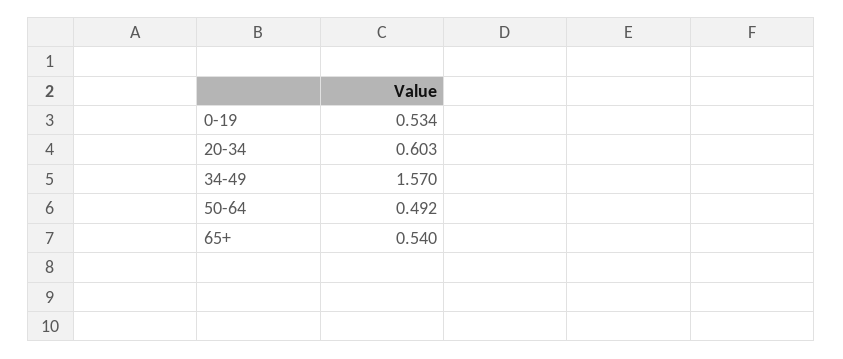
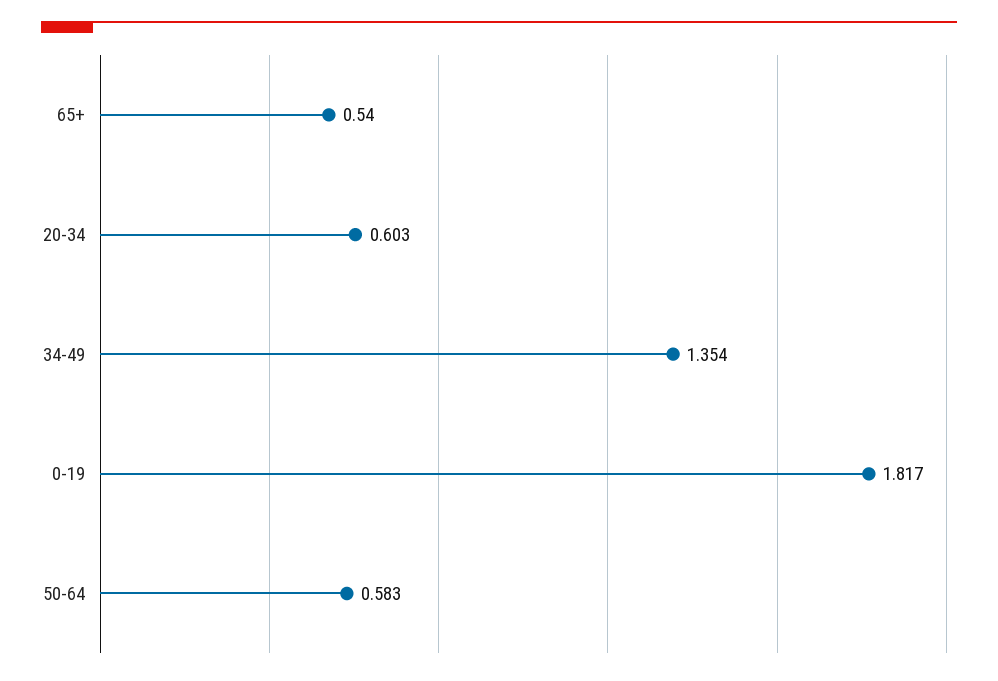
0-19: 0.534 -> 1.817
34-49: 1.57 -> 1.354
50-64: 0.492 -> 0.583

